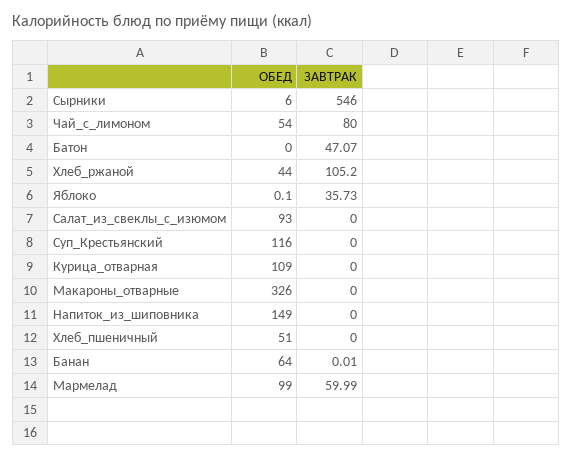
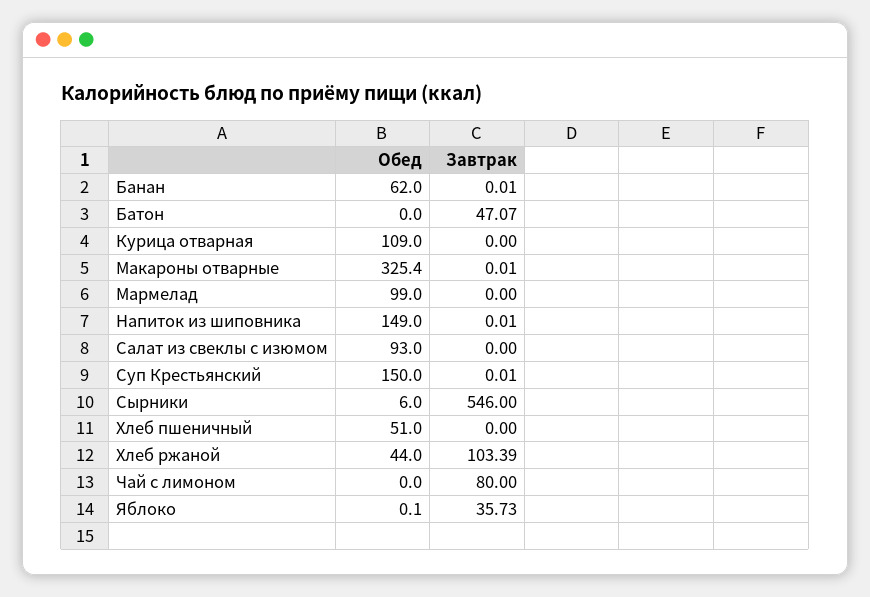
ОБЕД, Чай_с_лимоном: 54 -> 0
ЗАВТРАК, Хлеб_ржаной: 105.2 -> 103.39
ОБЕД, Суп_Крестьянский: 116 -> 150
ЗАВТРАК, Суп_Крестьянский: 0 -> 0.01
ОБЕД, Макароны_отварные: 326 -> 325.4
ЗАВТРАК, Макароны_отварные: 0 -> 0.01
ЗАВТРАК, Напиток_из_шиповника: 0 -> 0.01
ОБЕД, Банан: 64 -> 62
ЗАВТРАК, Мармелад: 59.99 -> 0

